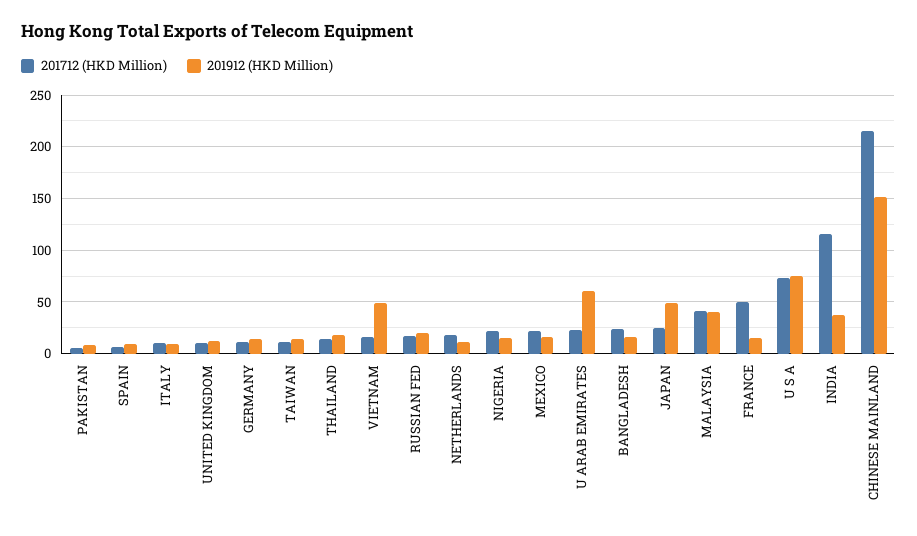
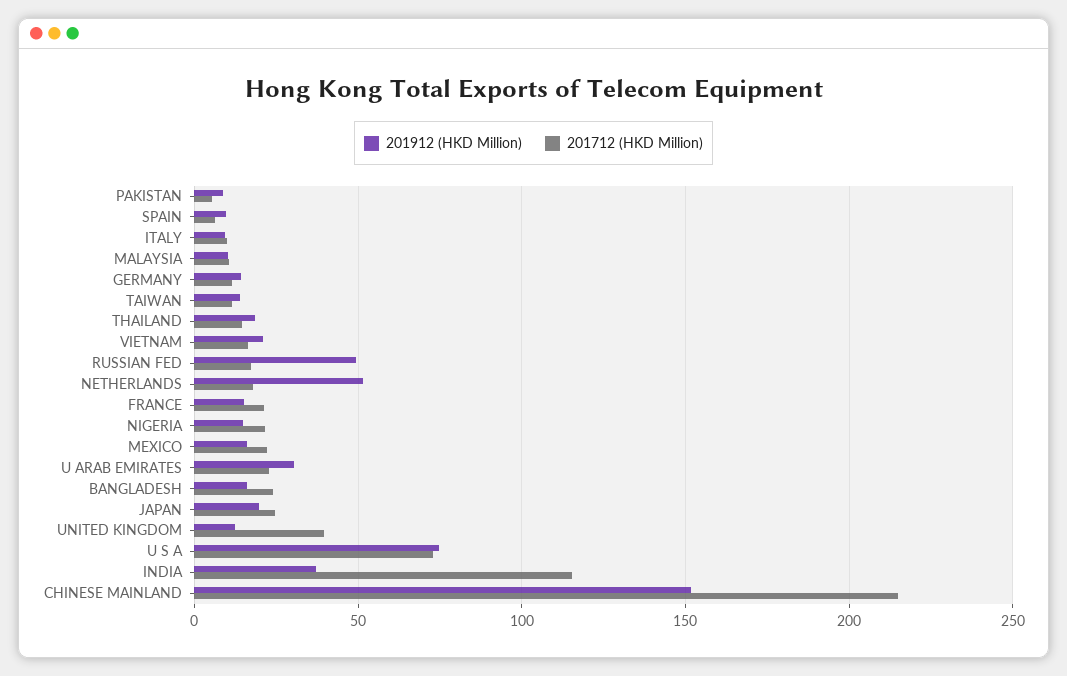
201712 (HKD Million), UNITED KINGDOM: 10 -> 40
201912 (HKD Million), VIETNAM: 50 -> 20
201912 (HKD Million), RUSSIAN FED: 20 -> 50
201912 (HKD Million), NETHERLANDS: 10 -> 50
201912 (HKD Million), U ARAB EMIRATES: 60 -> 30
201912 (HKD Million), JAPAN: 50 -> 20
201712 (HKD Million), MALAYSIA: 40 -> 10
201912 (HKD Million), MALAYSIA: 40 -> 10
201712 (HKD Million), FRANCE: 50 -> 20

